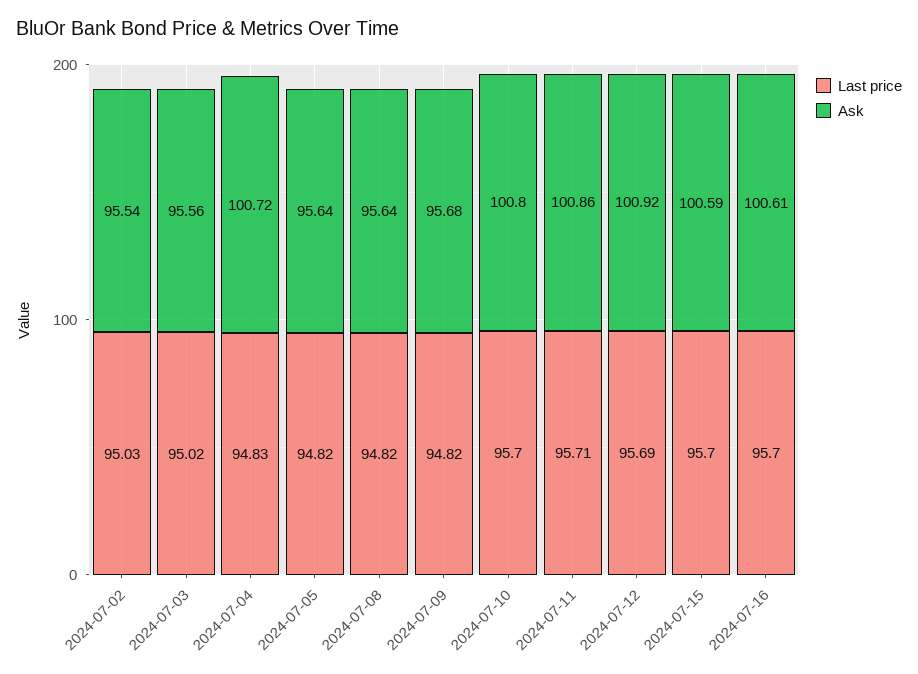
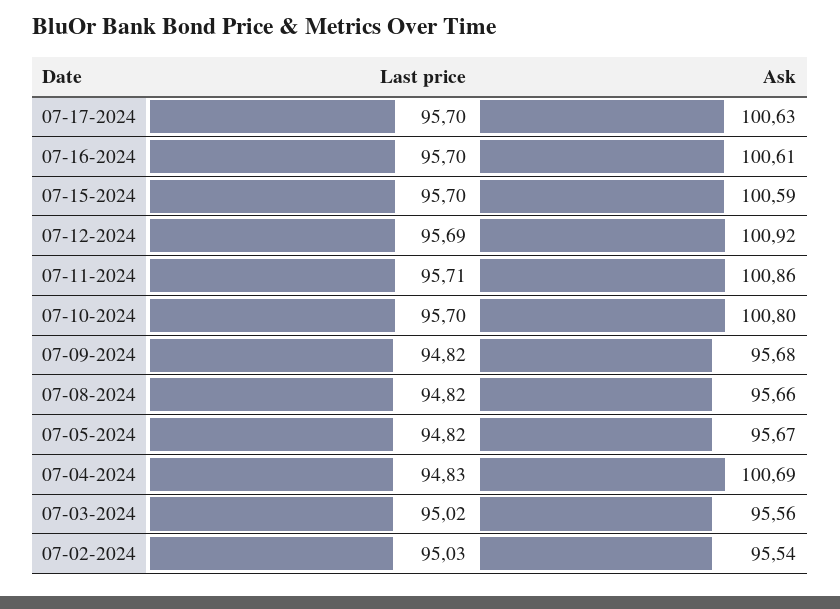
Ask, 2024-07-04: 100.72 -> 100.69
Ask, 2024-07-05: 95.64 -> 95.67
Ask, 2024-07-08: 95.64 -> 95.66
Last price, 07-17-2024: none -> 95.7
Ask, 07-17-2024: none -> 100.63

